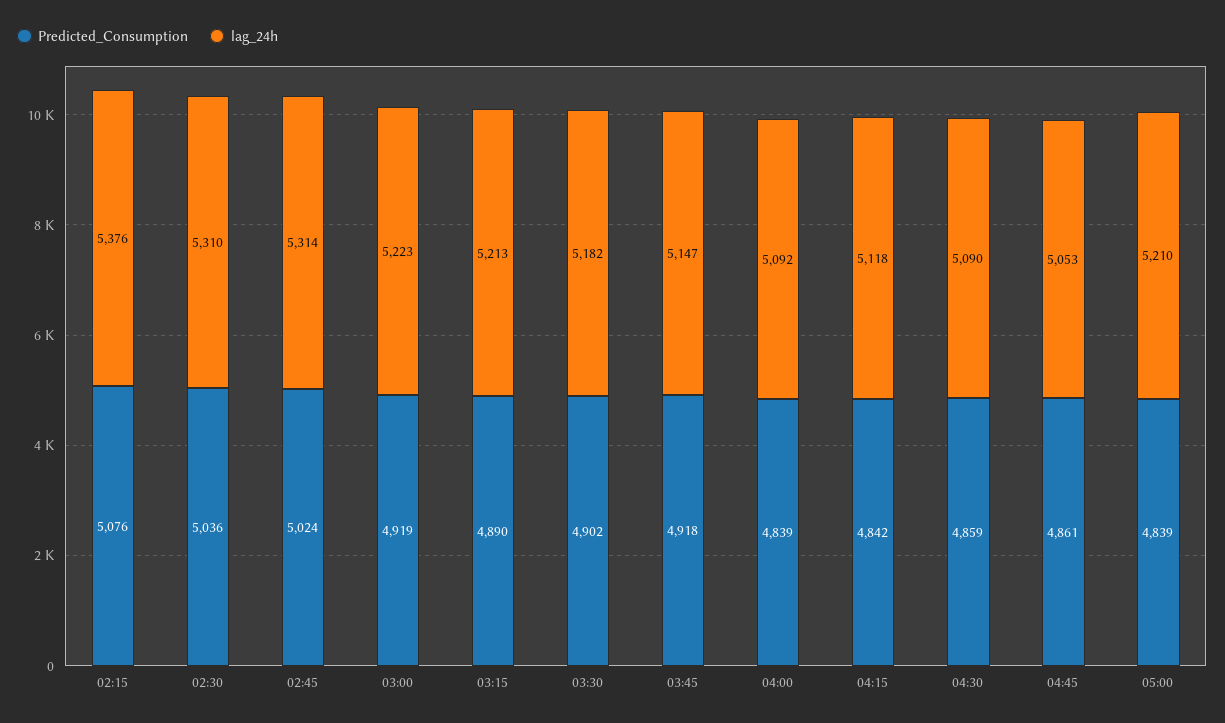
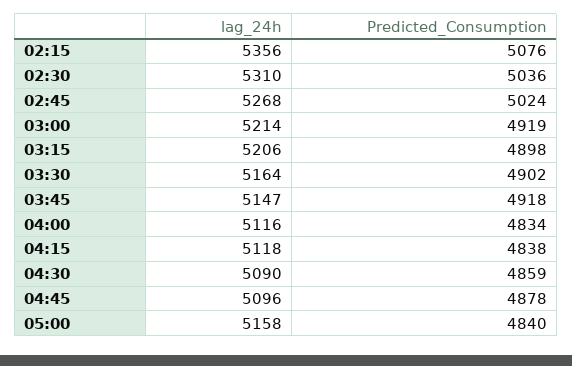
lag_24h, 02:15: 5376 -> 5356
lag_24h, 02:45: 5314 -> 5268
lag_24h, 03:00: 5223 -> 5214
Predicted_Consumption, 03:15: 4890 -> 4898
lag_24h, 03:15: 5213 -> 5206
lag_24h, 03:30: 5182 -> 5164
Predicted_Consumption, 04:00: 4839 -> 4834
lag_24h, 04:00: 5092 -> 5116
Predicted_Consumption, 04:15: 4842 -> 4838
Predicted_Consumption, 04:45: 4861 -> 4878
lag_24h, 04:45: 5053 -> 5096
Predicted_Consumption, 05:00: 4839 -> 4840
lag_24h, 05:00: 5210 -> 5158

